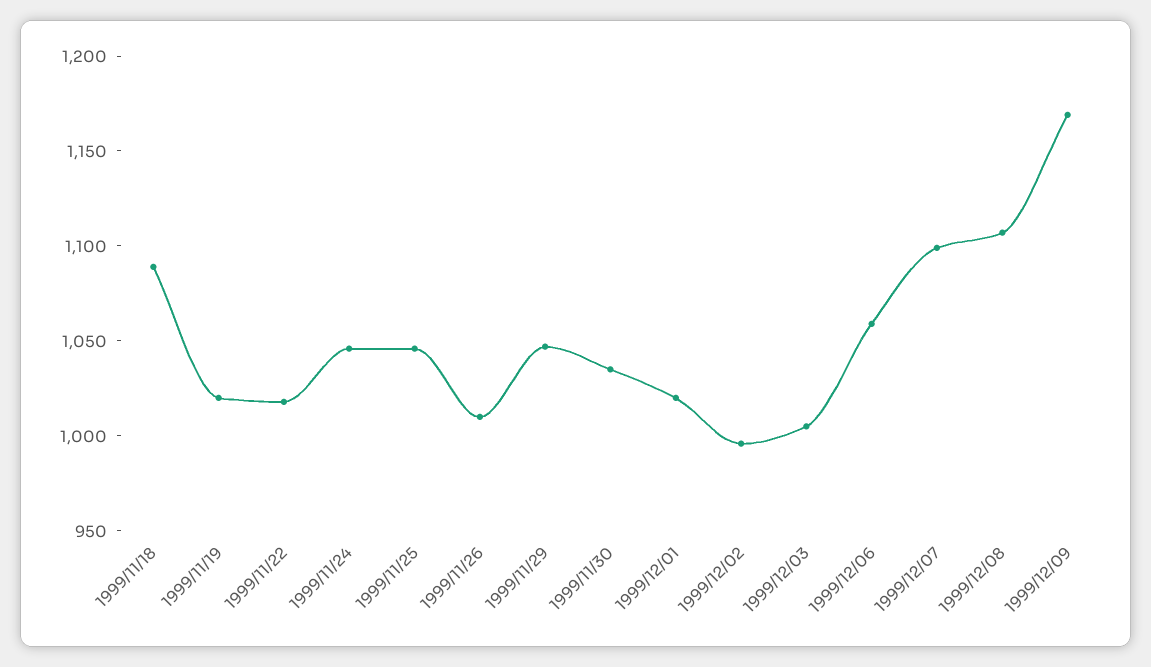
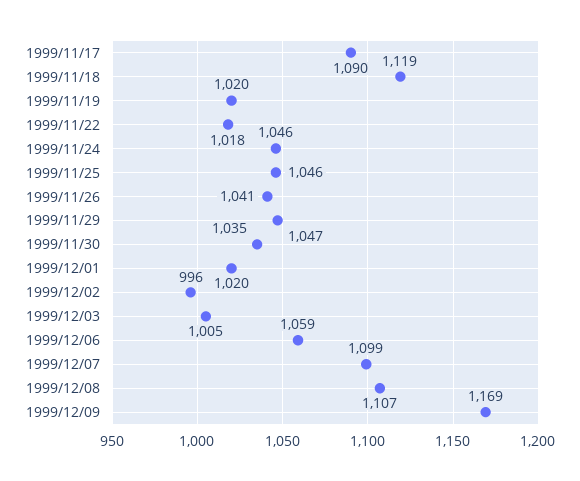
1999/11/18: 1090 -> 1119
1999/11/26: 1010 -> 1041
1999/11/17: none -> 1090

